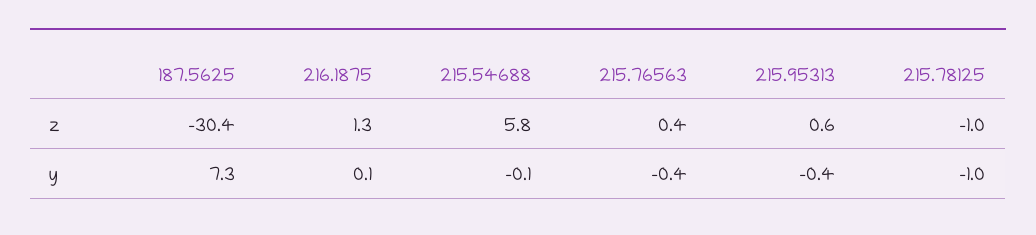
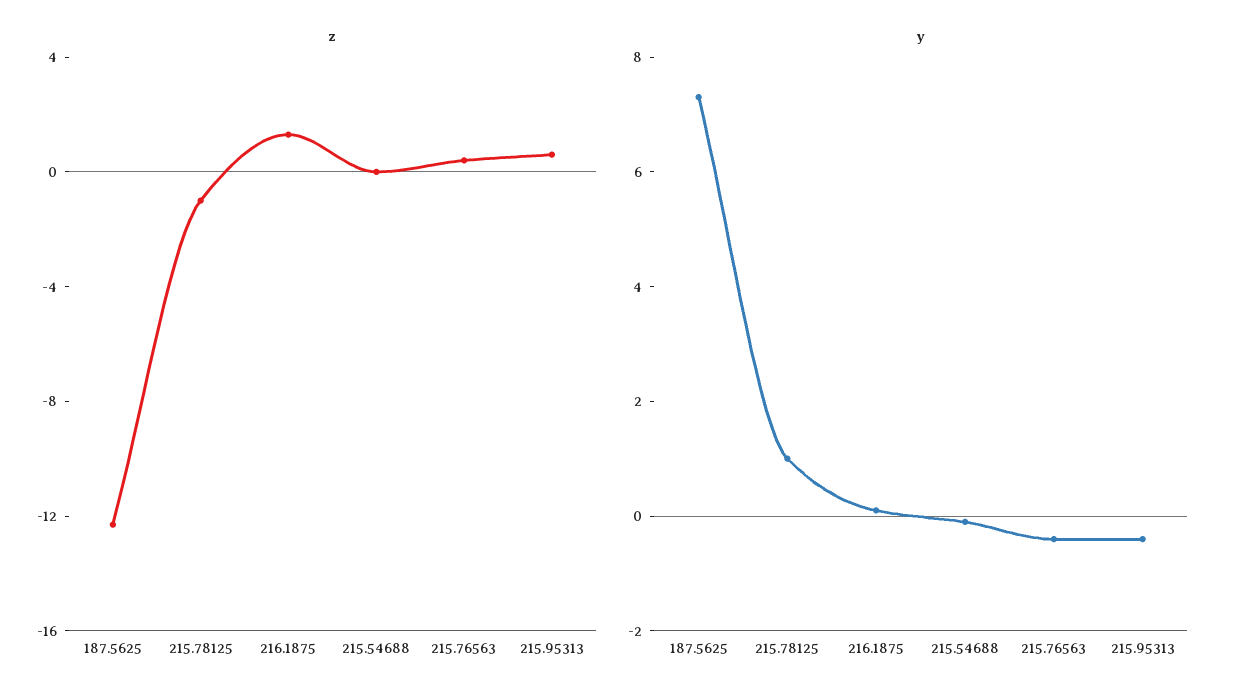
z, 187.5625: -30.4 -> -12
z, 215.54688: 5.8 -> 0
y, 215.78125: -1 -> 1

